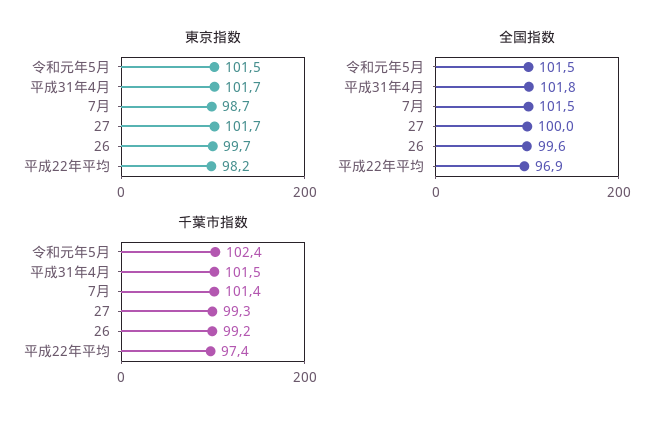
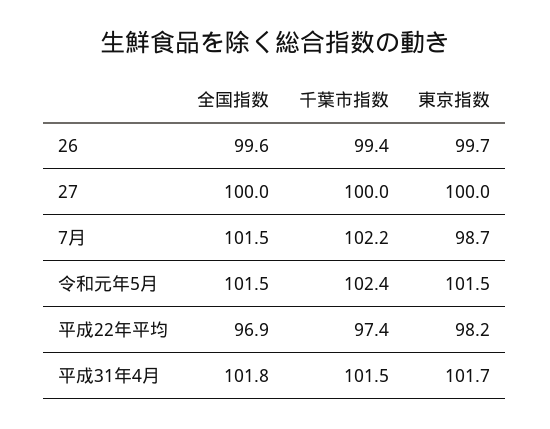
東京指数, 27: 101.7 -> 100
千葉市指数, 7月: 101.4 -> 102.2
千葉市指数, 27: 99.3 -> 100
千葉市指数, 26: 99.2 -> 99.4

